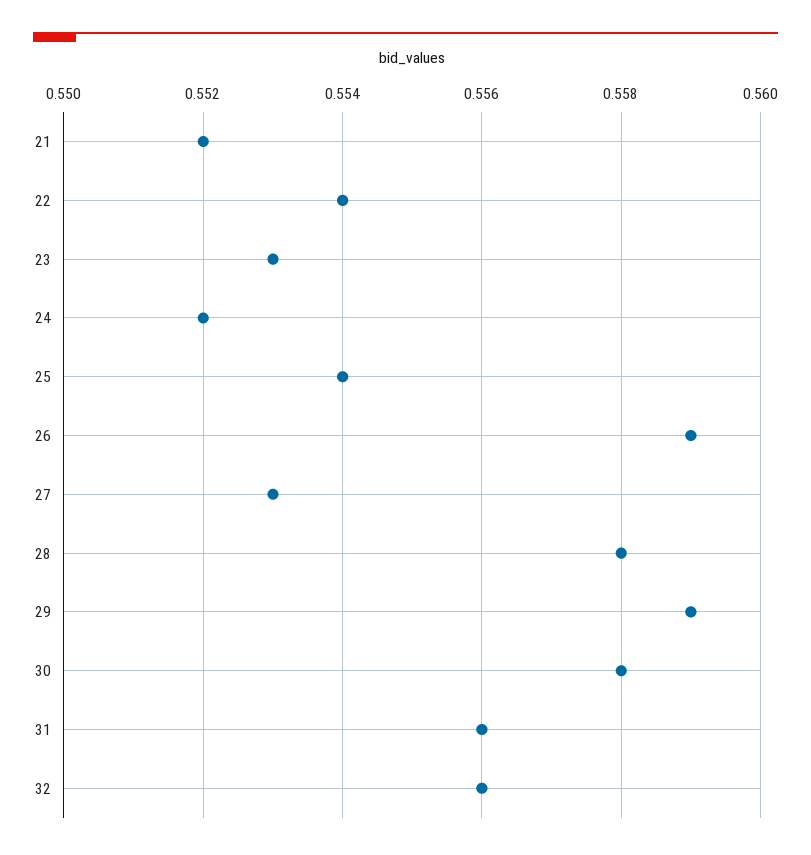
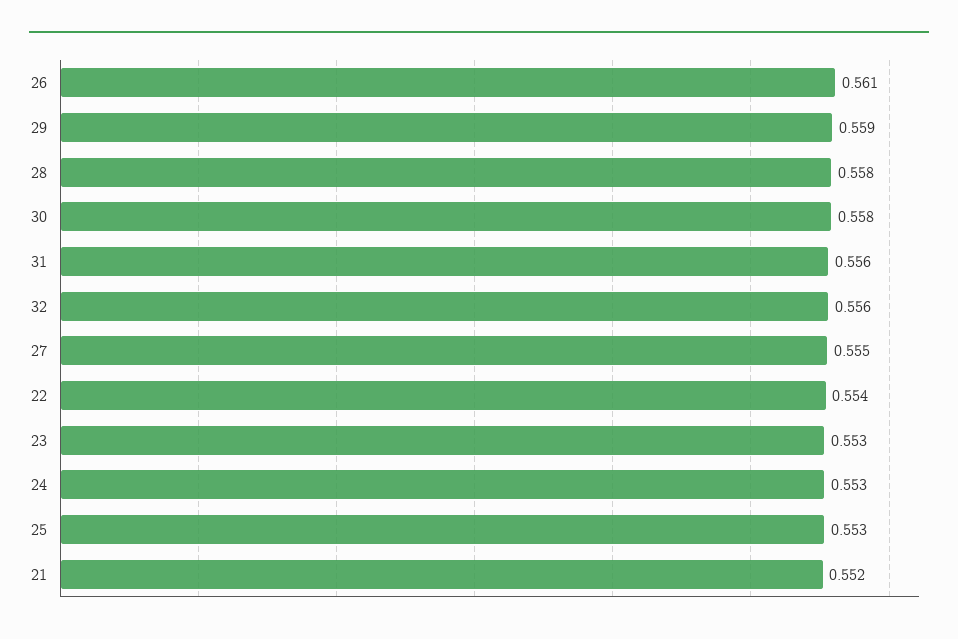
24: 0.552 -> 0.553
25: 0.554 -> 0.553
26: 0.559 -> 0.561
27: 0.553 -> 0.555

